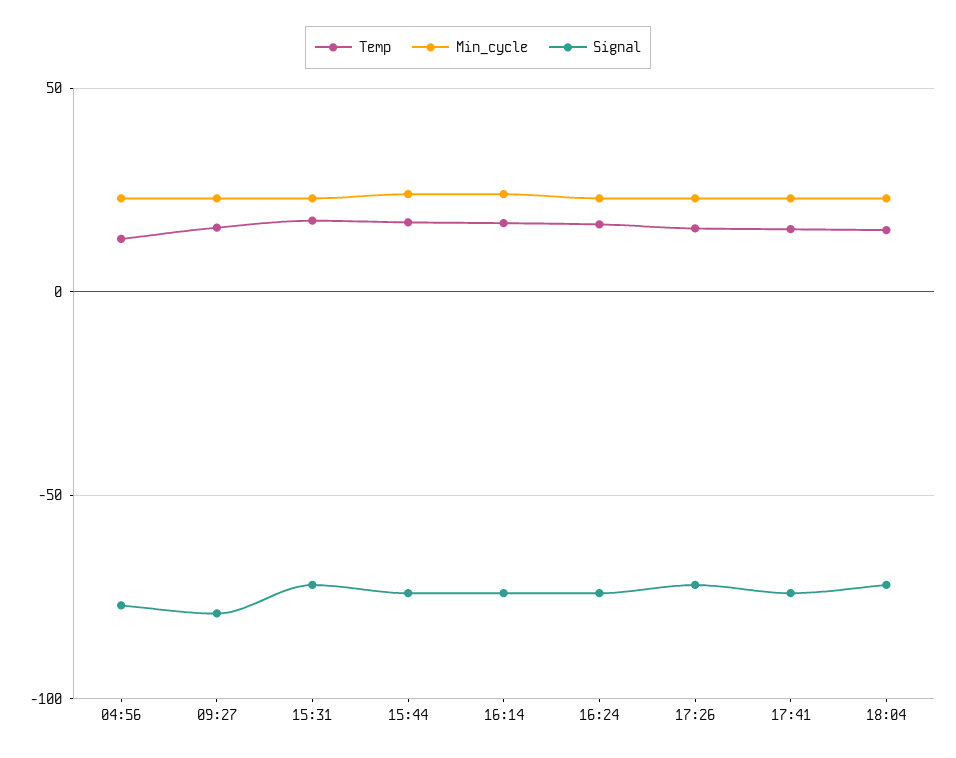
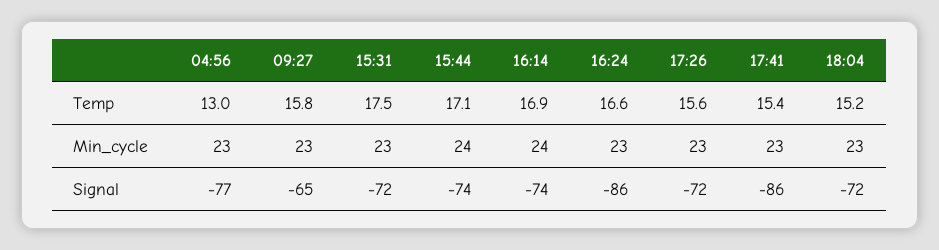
Signal, 09:27: -80 -> -65
Signal, 16:24: -75 -> -86
Signal, 17:41: -75 -> -86

